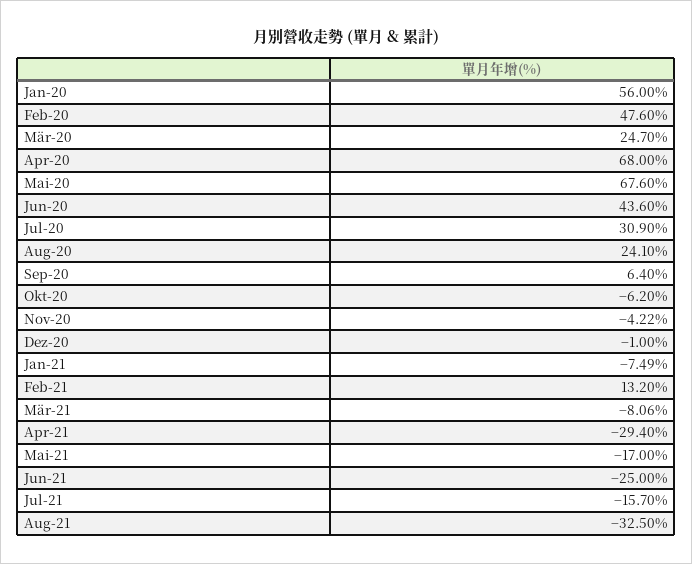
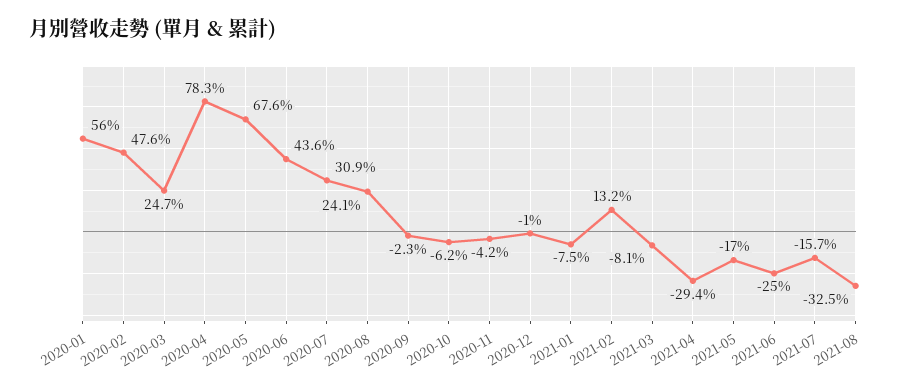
Apr-20: 68 -> 78.3
Sep-20: 6.4 -> -2.3

